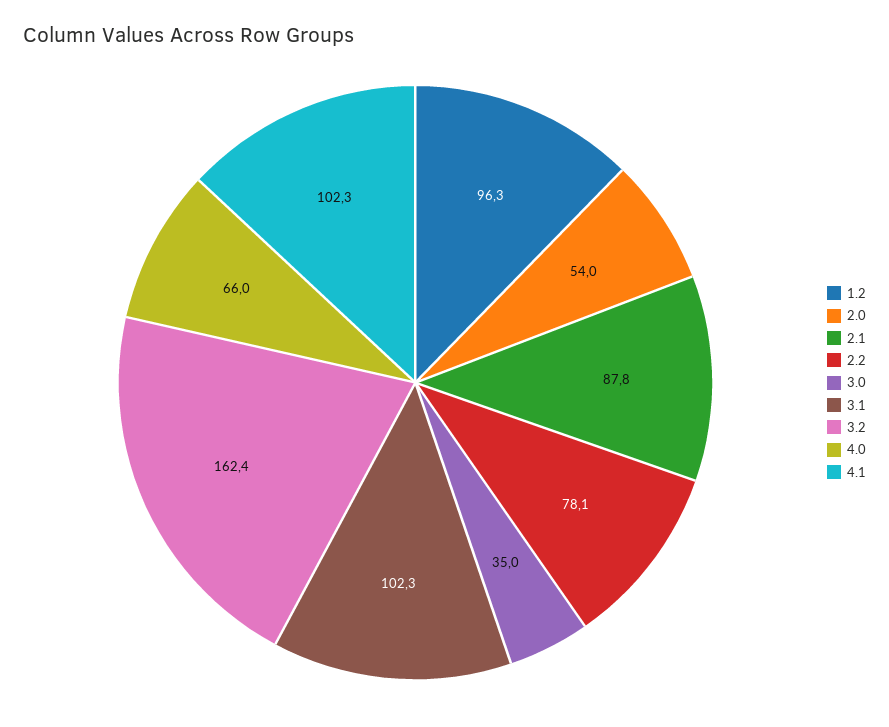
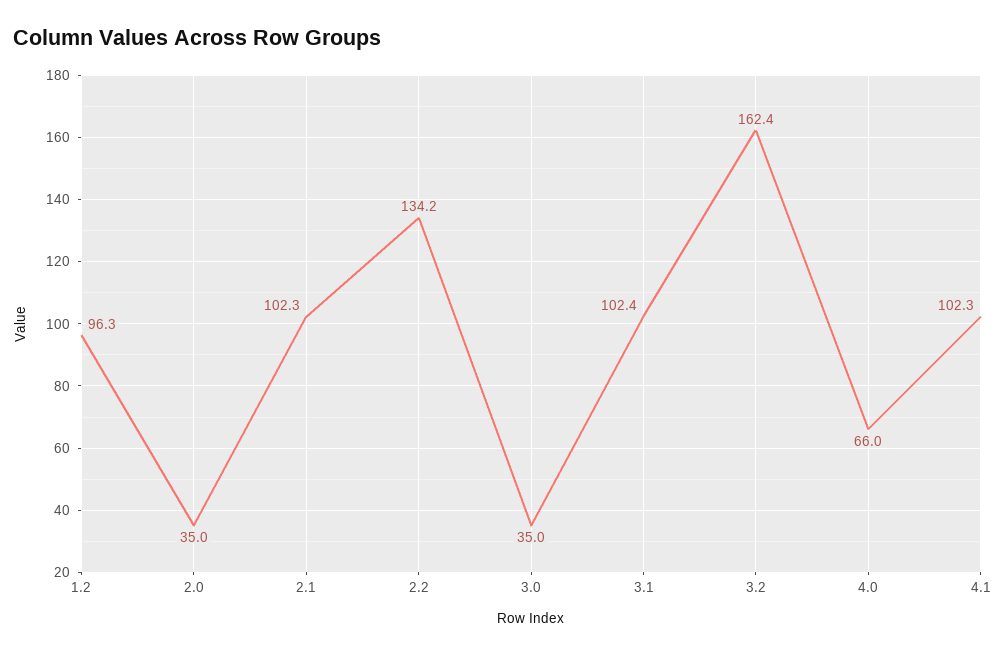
2.0: 54 -> 35
2.1: 87.8 -> 102.3
2.2: 78.1 -> 134.2
3.1: 102.3 -> 102.4

